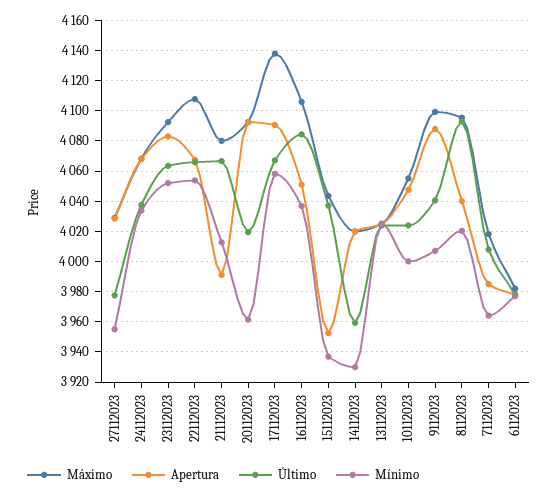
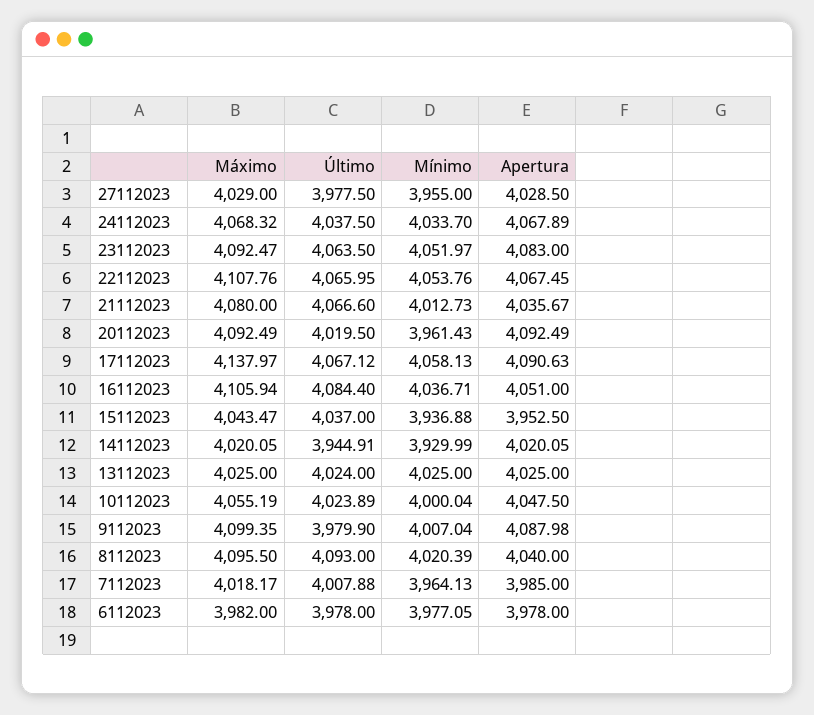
Apertura, 21112023: 3990 -> 4035.67
Último, 14112023: 3960 -> 3944.91
Último, 9112023: 4040 -> 3979.9

